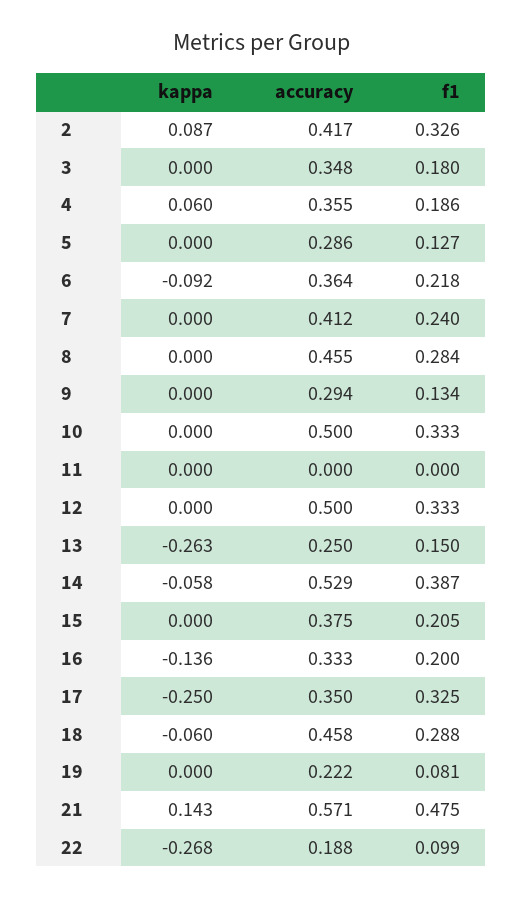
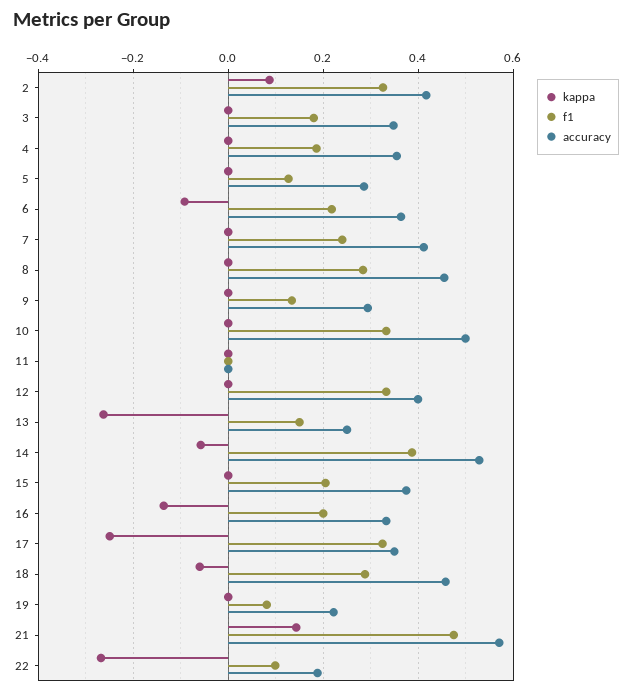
kappa, 4: 0.06 -> 0
accuracy, 12: 0.5 -> 0.4

